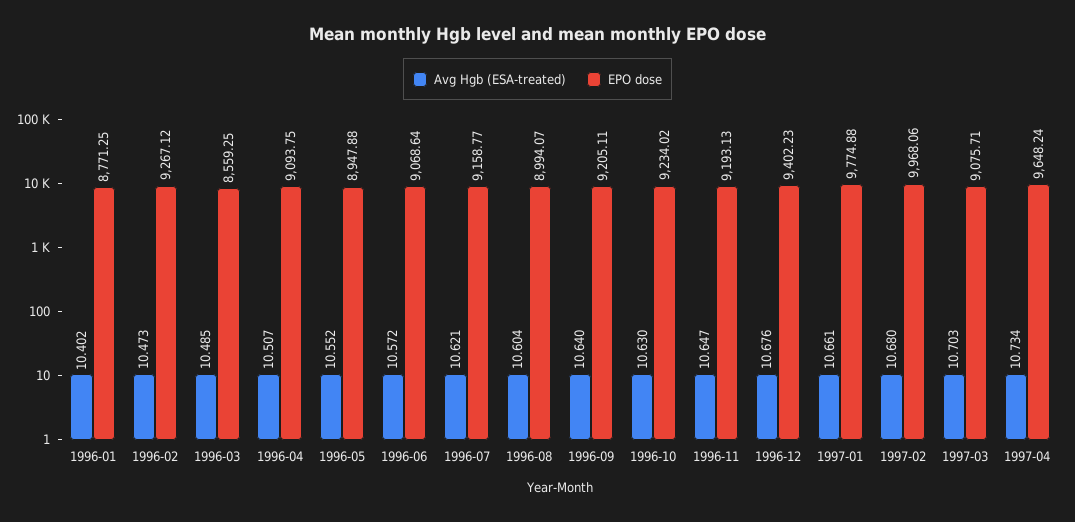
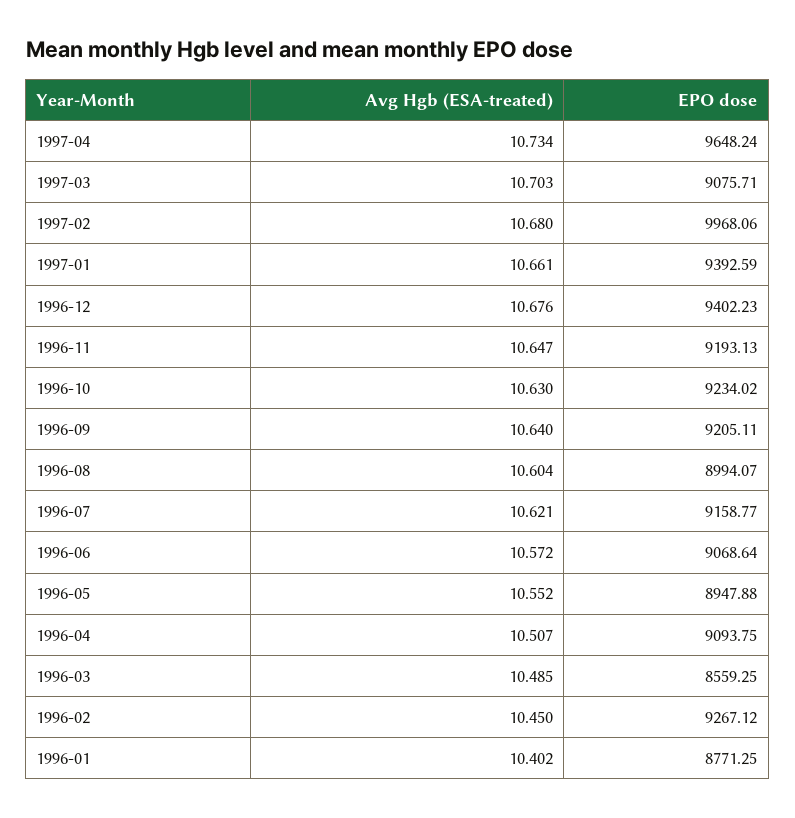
Avg Hgb (ESA-treated), 1996-02: 10.473 -> 10.45
EPO dose, 1997-01: 9774.88 -> 9392.59

